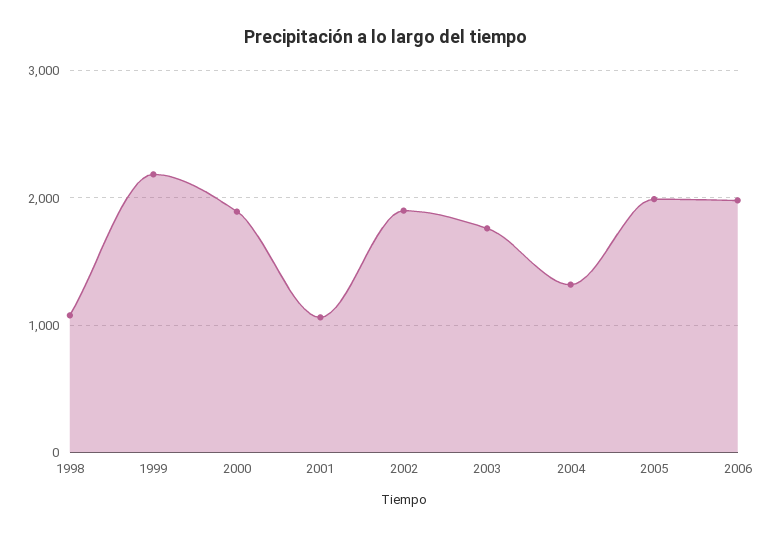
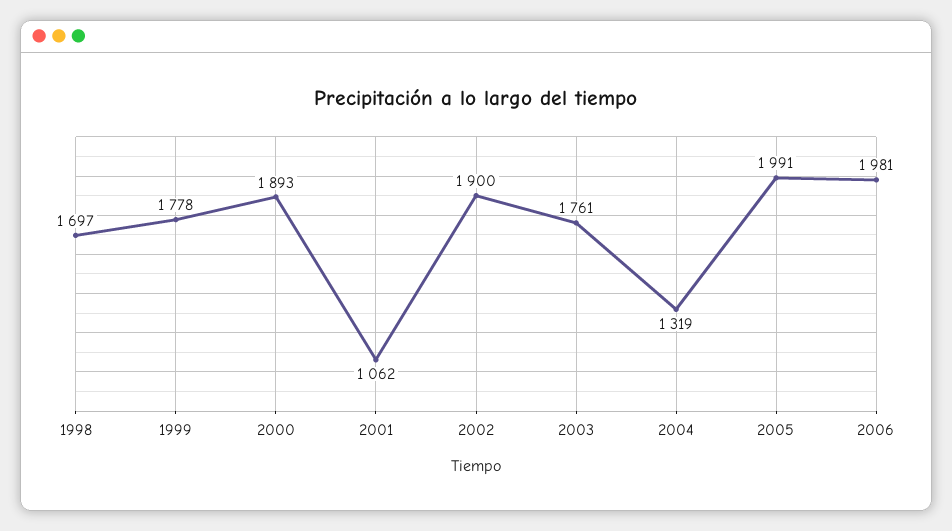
1998: 1100 -> 1697
1999: 2200 -> 1778

